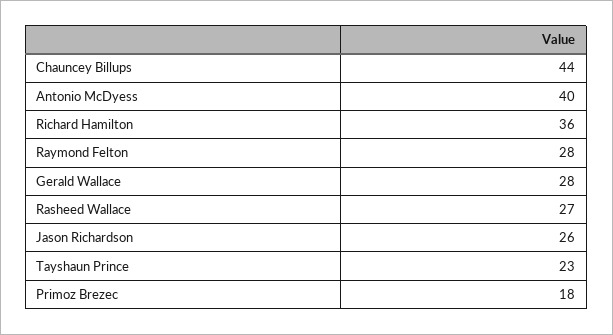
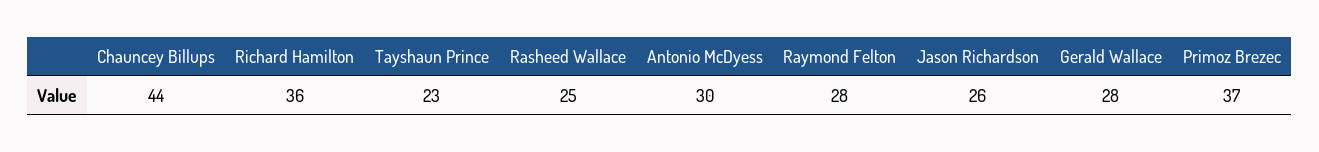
Antonio McDyess: 40 -> 30
Rasheed Wallace: 27 -> 25
Primoz Brezec: 18 -> 37

